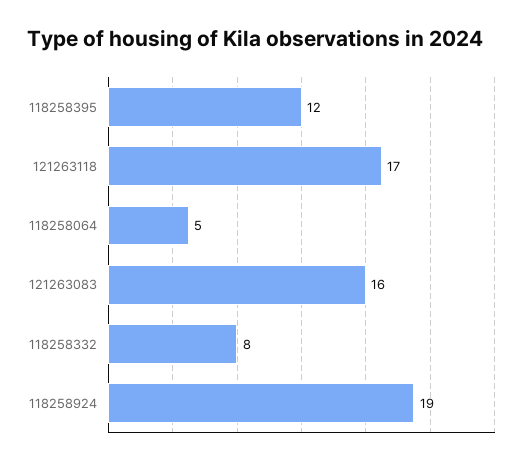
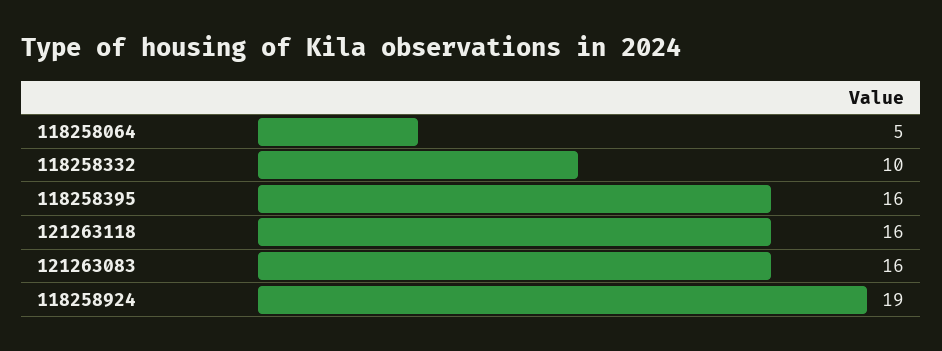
118258395: 12 -> 16
121263118: 17 -> 16
118258332: 8 -> 10

